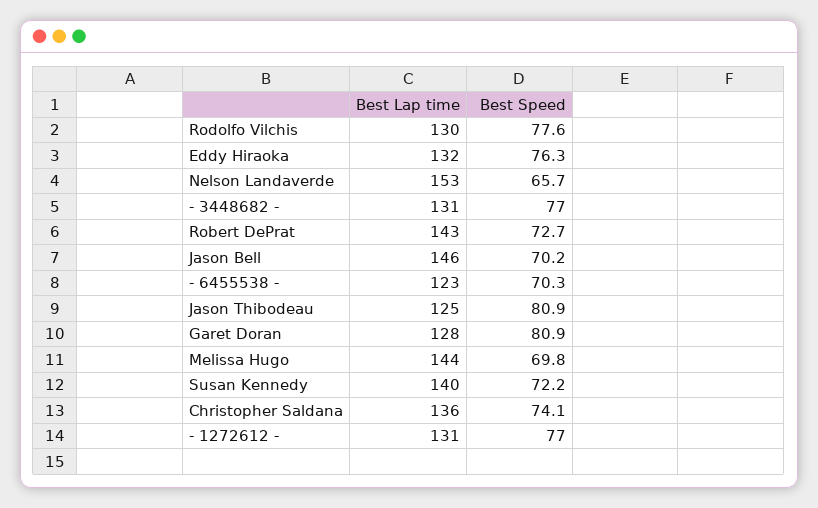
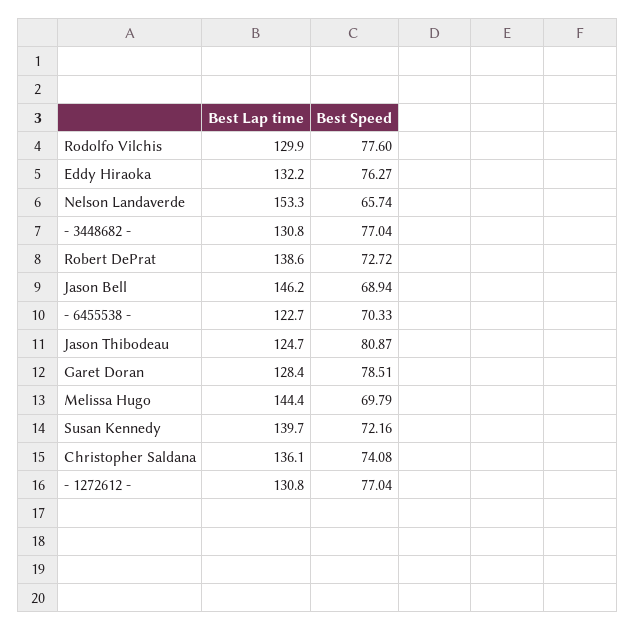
Best Lap time, Robert DePrat: 143 -> 138.6
Best Speed, Jason Bell: 70.2 -> 68.94
Best Speed, Garet Doran: 80.9 -> 78.51

